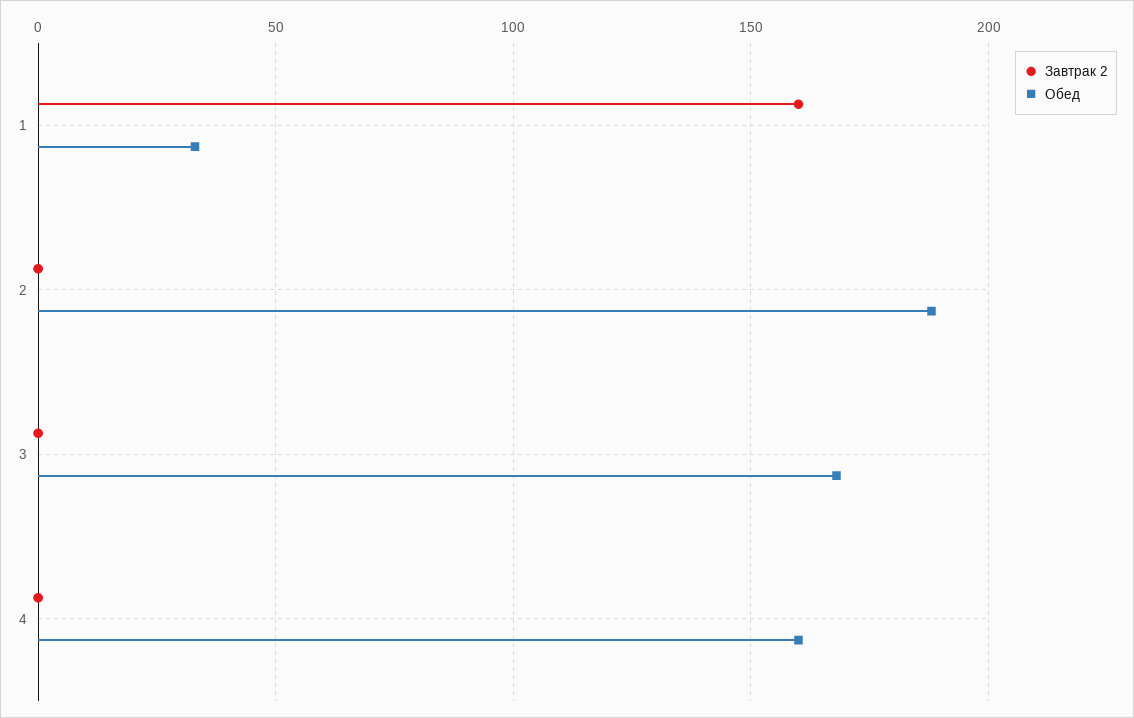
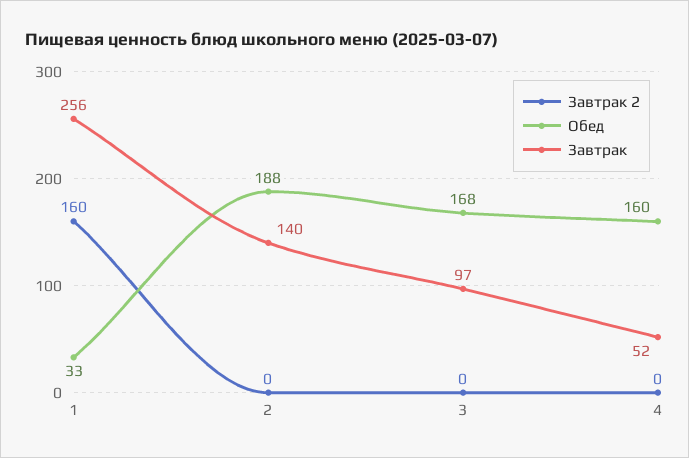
Завтрак, 1: none -> 256
Завтрак, 2: none -> 140
Завтрак, 3: none -> 97
Завтрак, 4: none -> 52

